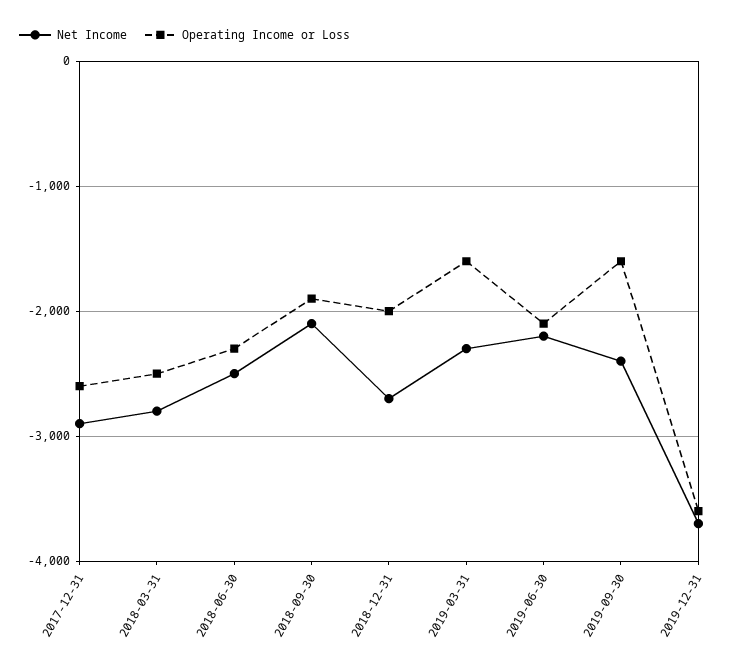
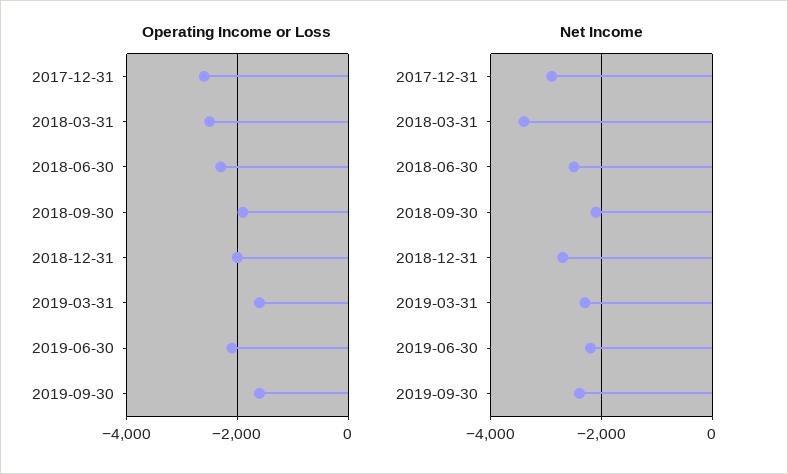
Net Income, 2018-03-31: -2800 -> -3400
Net Income, 2019-12-31: -3700 -> none
Operating Income or Loss, 2019-12-31: -3600 -> none

